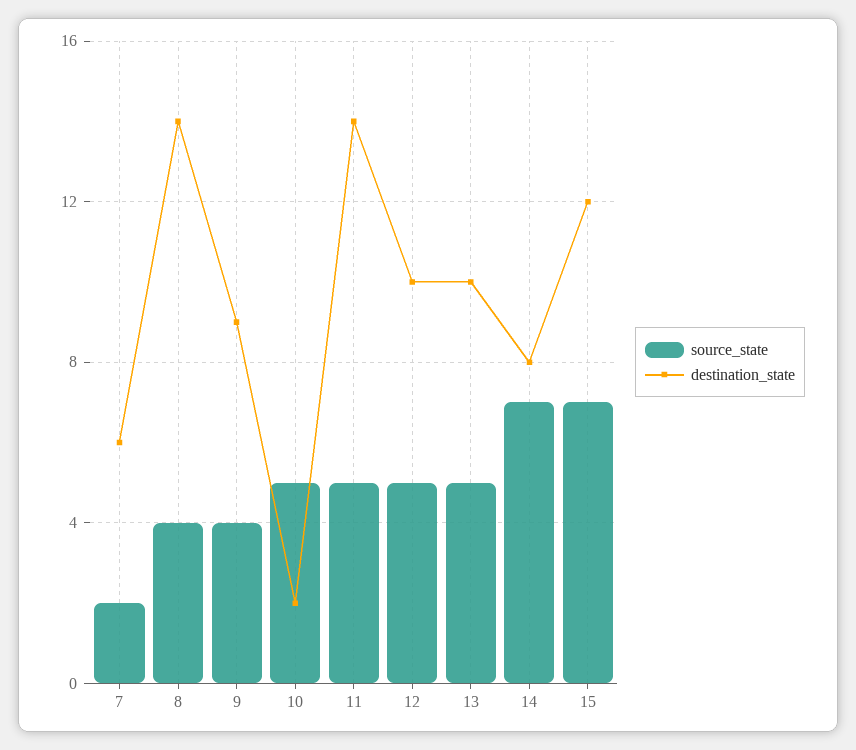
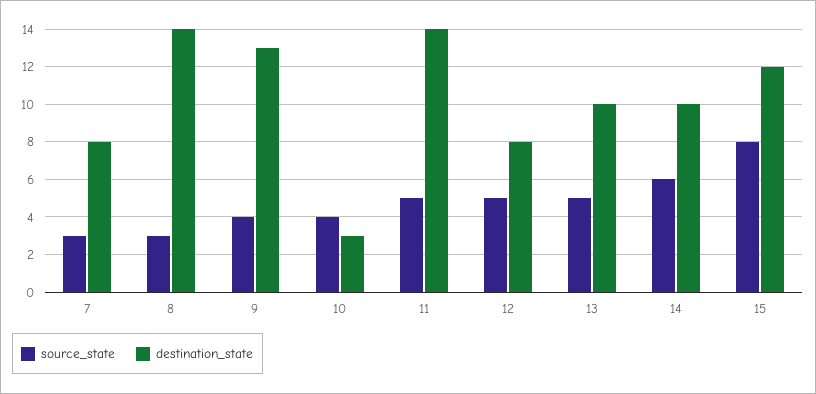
source_state, 7: 2 -> 3
destination_state, 7: 6 -> 8
source_state, 8: 4 -> 3
destination_state, 9: 9 -> 13
source_state, 10: 5 -> 4
destination_state, 10: 2 -> 3
destination_state, 12: 10 -> 8
source_state, 14: 7 -> 6
destination_state, 14: 8 -> 10
source_state, 15: 7 -> 8

